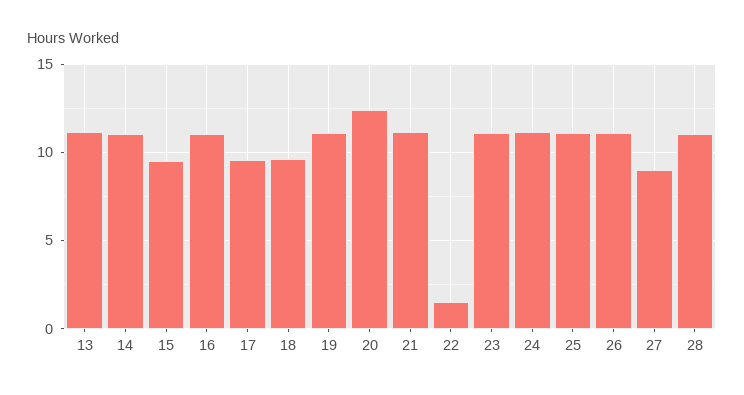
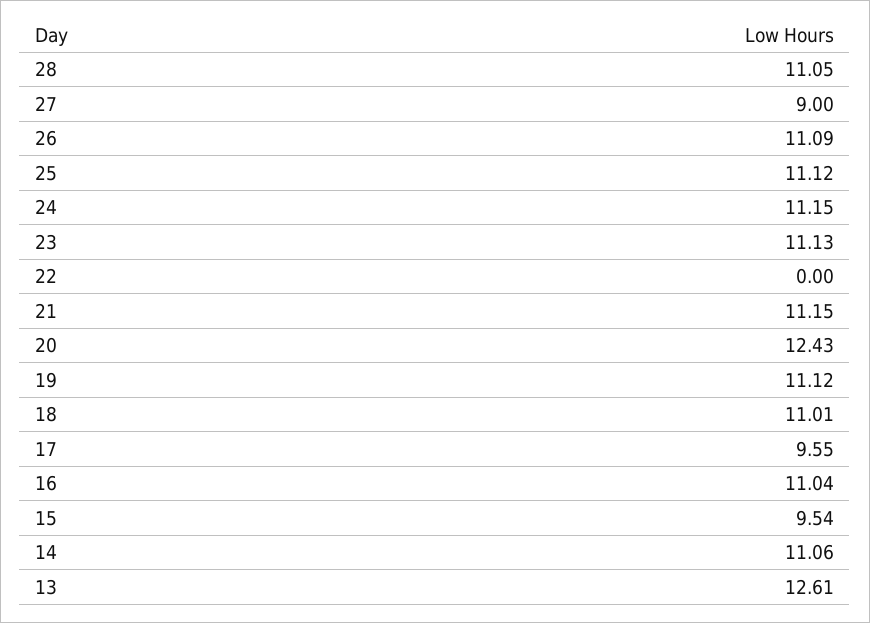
13: 11 -> 12.61
18: 9.5 -> 11.01
22: 1.5 -> 0

